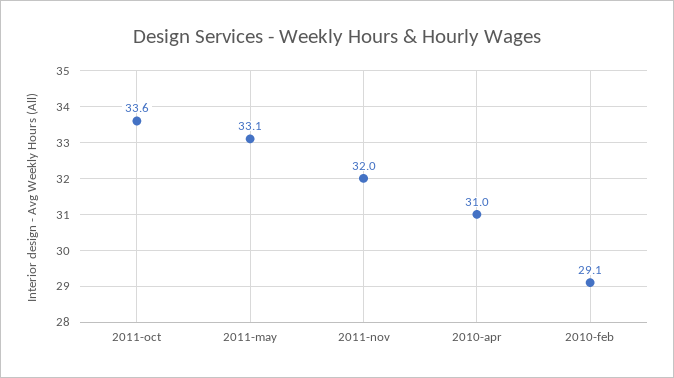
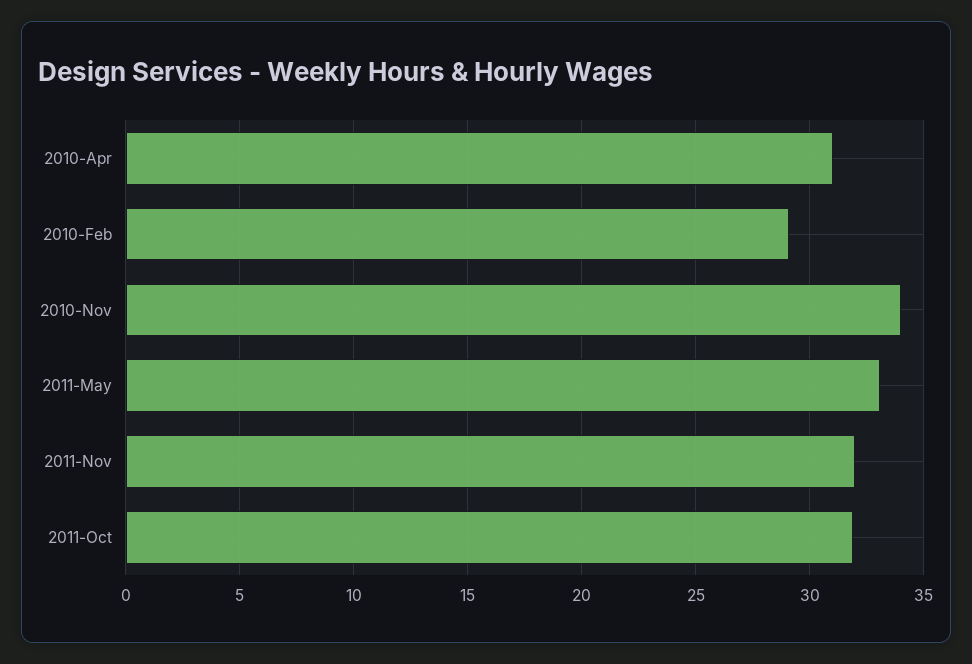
2011-oct: 33.6 -> 32
2010-Nov: none -> 34

